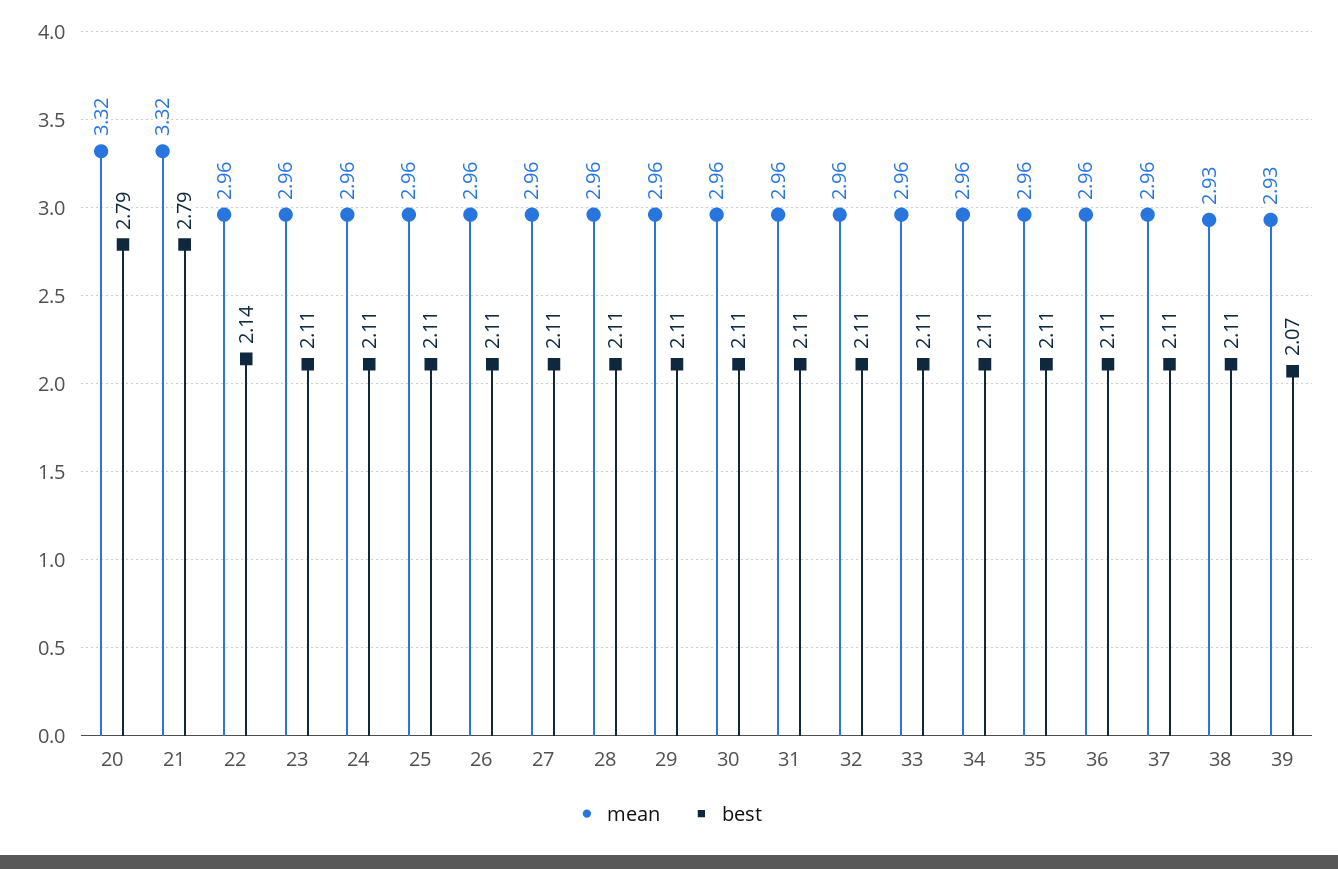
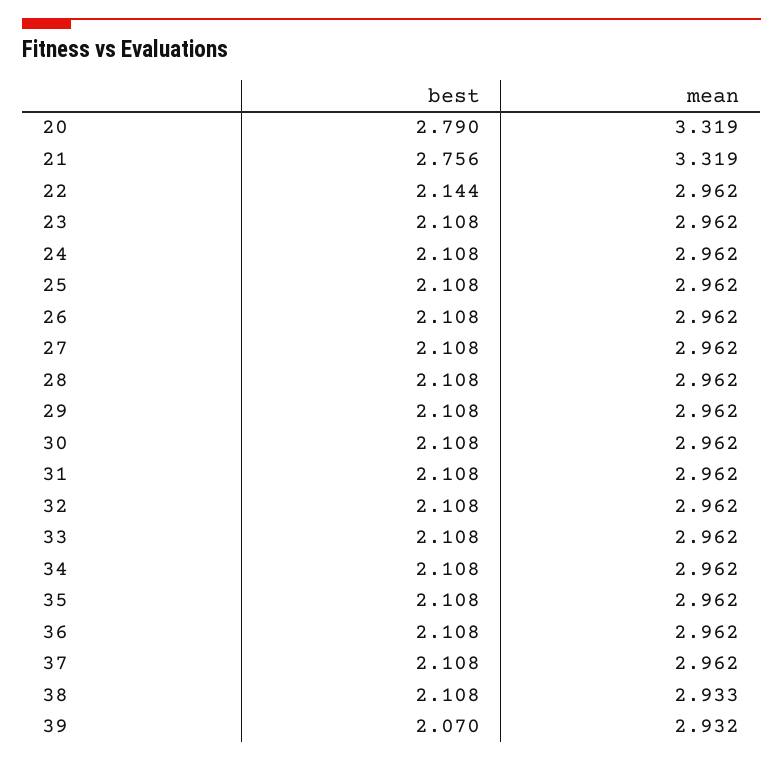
best, 21: 2.79 -> 2.756

